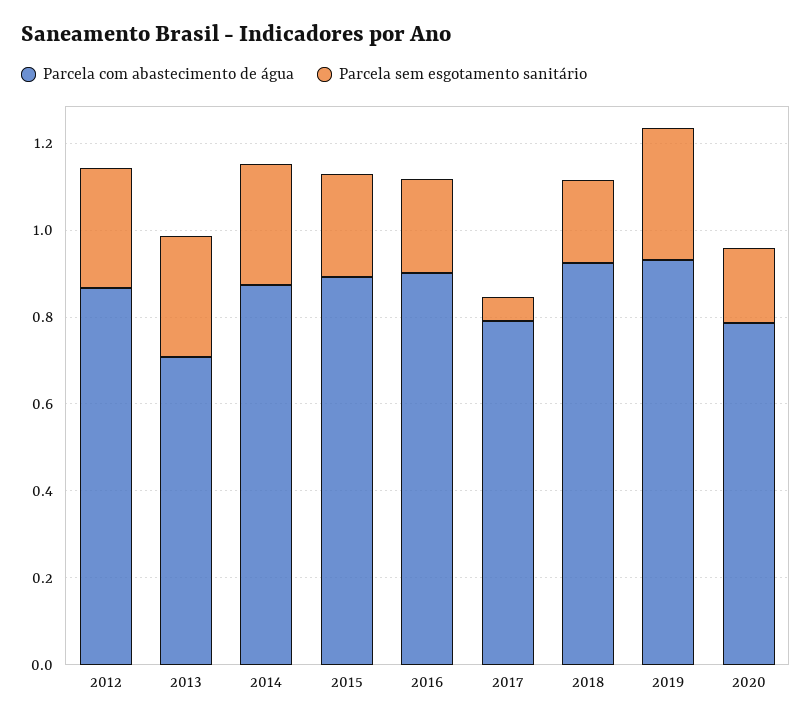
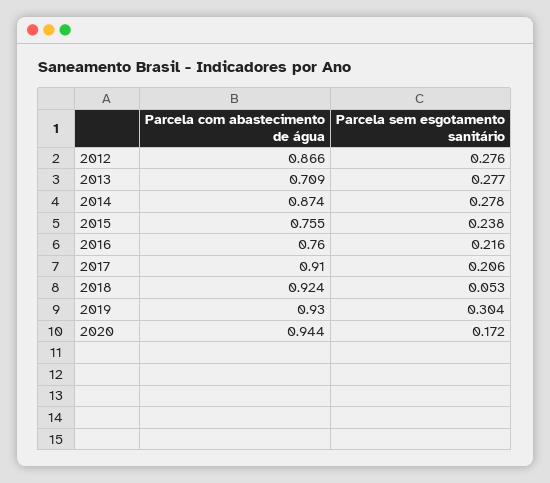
Parcela com abastecimento de água, 2015: 0.9 -> 0.755
Parcela com abastecimento de água, 2016: 0.9 -> 0.76
Parcela com abastecimento de água, 2017: 0.8 -> 0.91
Parcela sem esgotamento sanitário, 2017: 0.05 -> 0.206
Parcela sem esgotamento sanitário, 2018: 0.2 -> 0.053
Parcela com abastecimento de água, 2020: 0.8 -> 0.944

